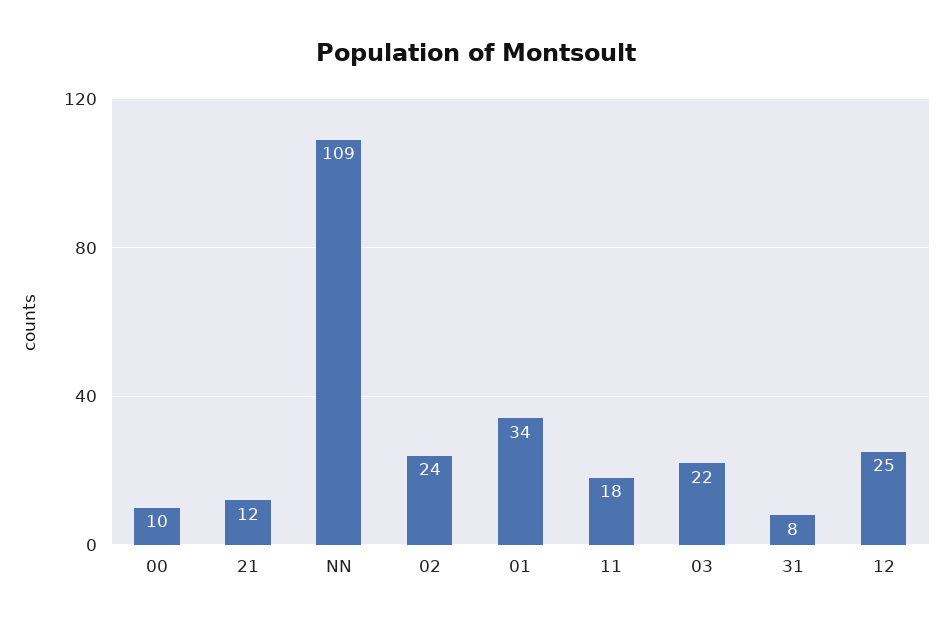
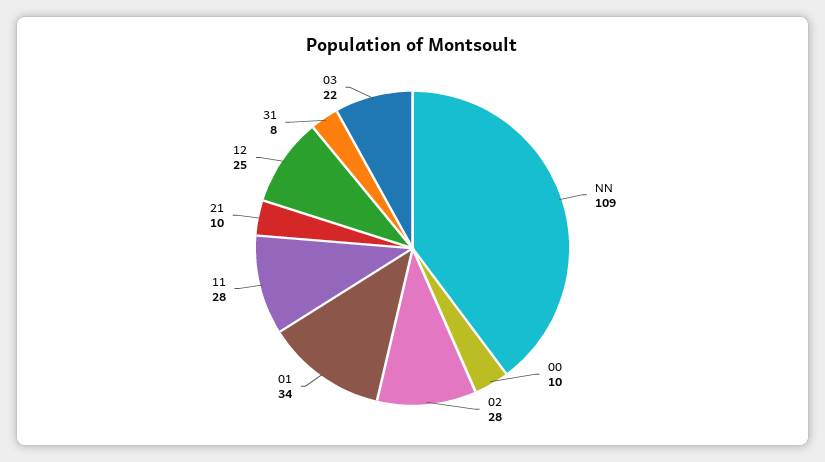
21: 12 -> 10
02: 24 -> 28
11: 18 -> 28

